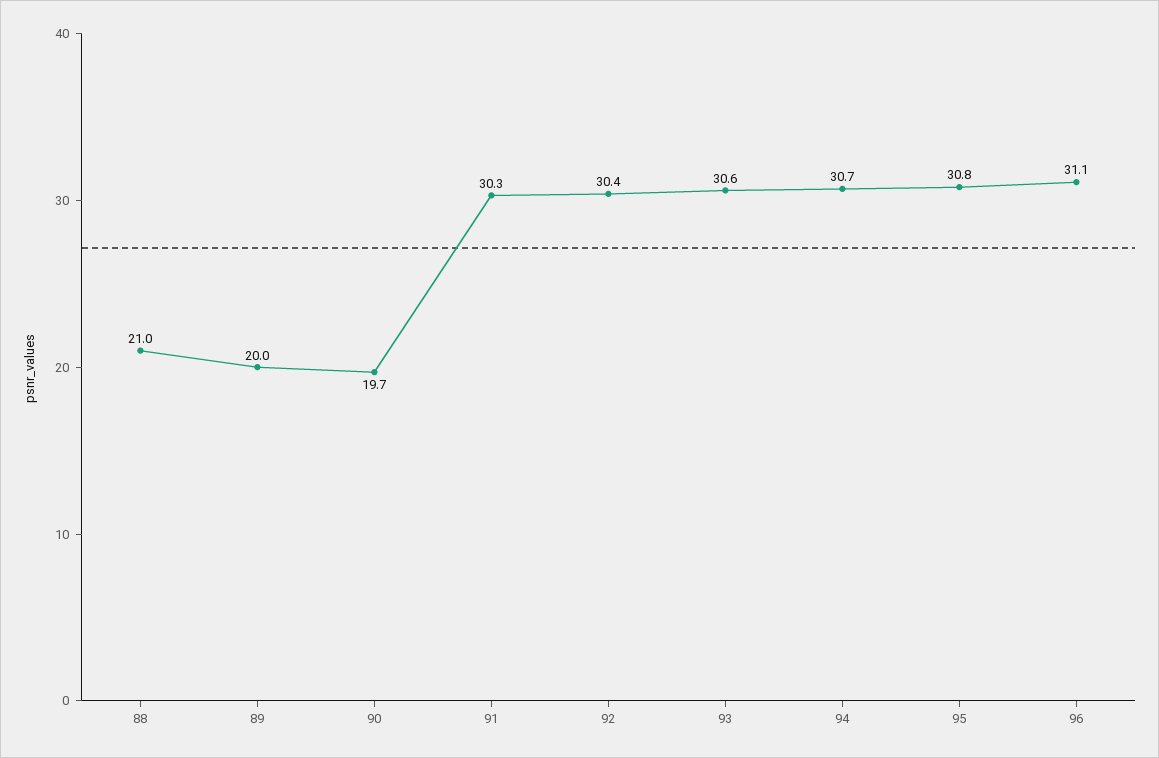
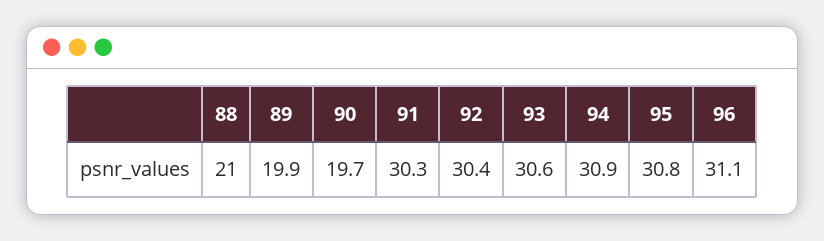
89: 20 -> 19.9
94: 30.7 -> 30.9

